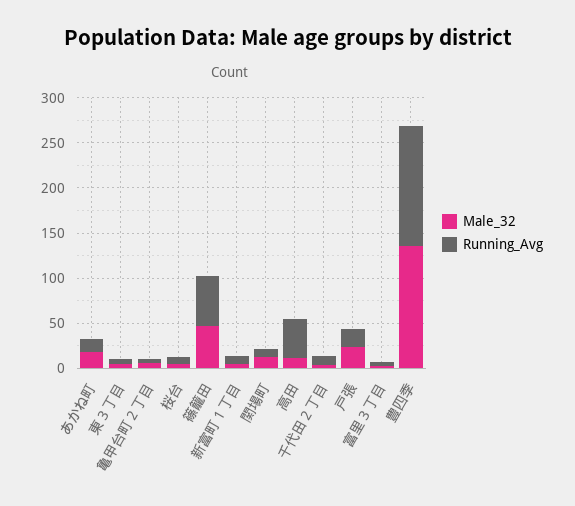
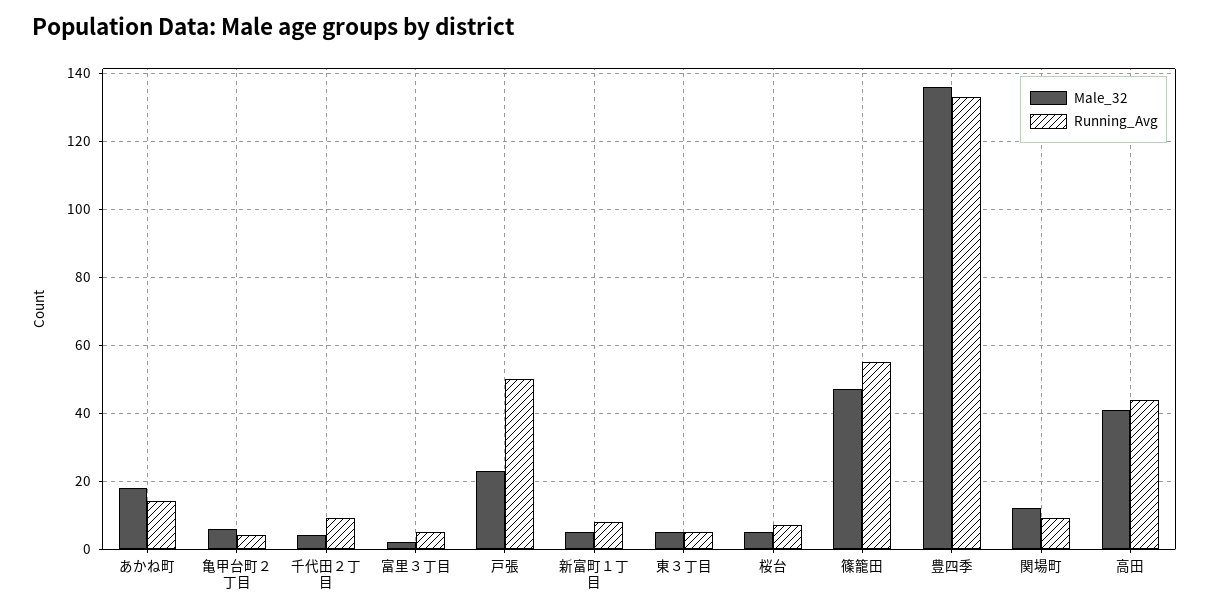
Male_32, 高田: 10 -> 40
Running_Avg, 戸張: 20 -> 50

